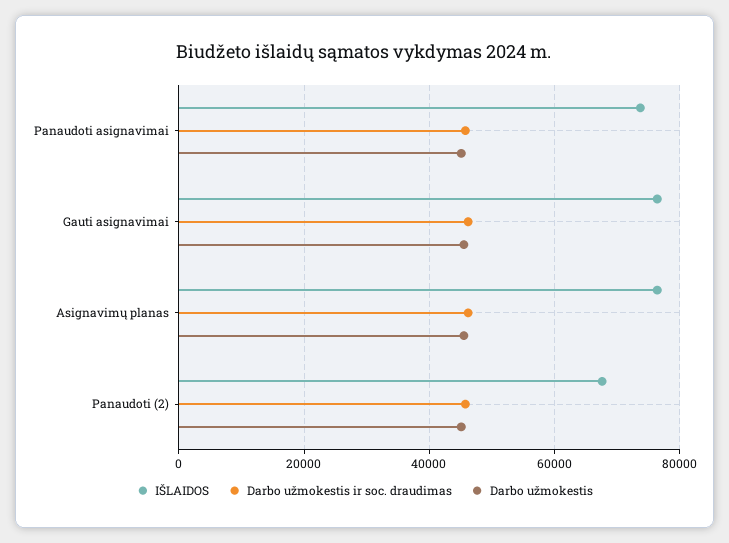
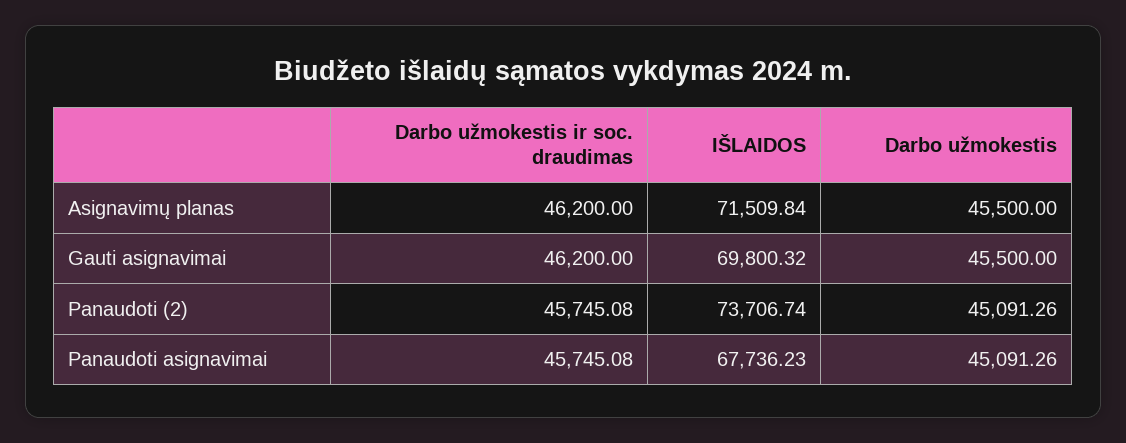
IŠLAIDOS, Panaudoti asignavimai: 74000 -> 67736.23
IŠLAIDOS, Gauti asignavimai: 76000 -> 69800.32
IŠLAIDOS, Asignavimų planas: 76000 -> 71509.84
IŠLAIDOS, Panaudoti (2): 68000 -> 73706.74

